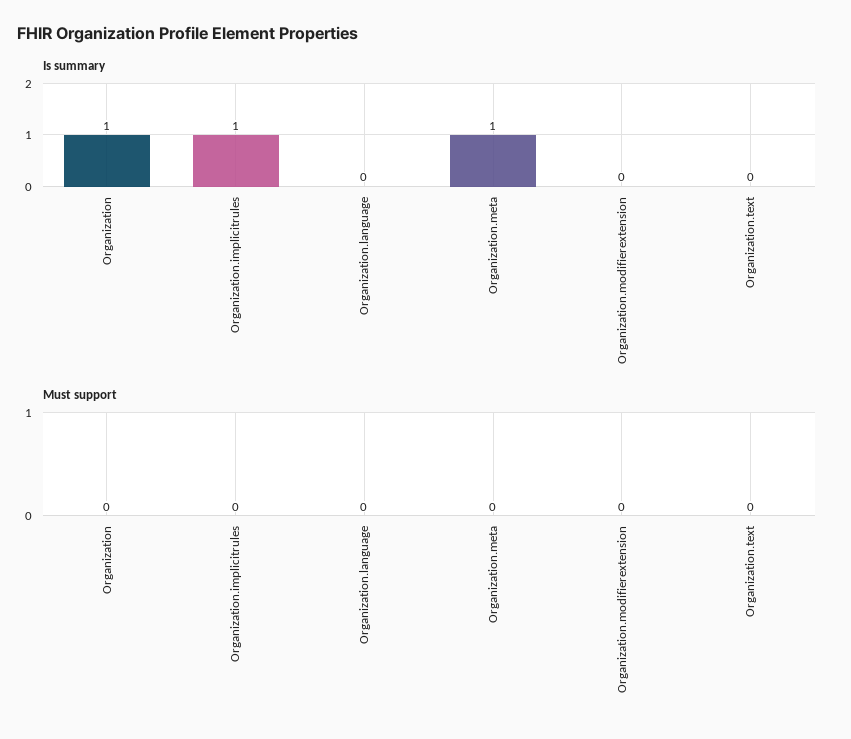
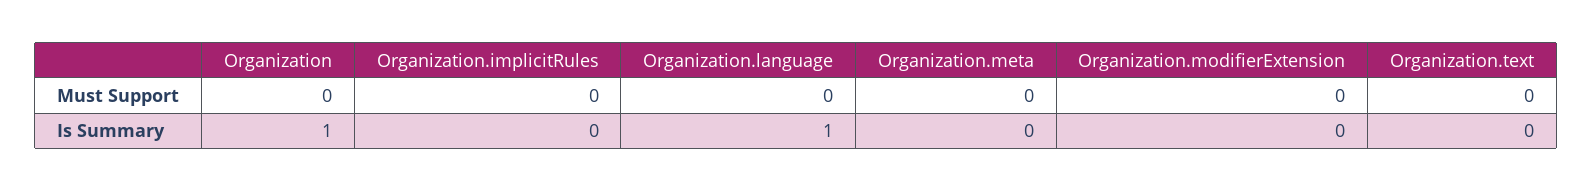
Is summary, Organization.implicitrules: 1 -> 0
Is summary, Organization.language: 0 -> 1
Is summary, Organization.meta: 1 -> 0

